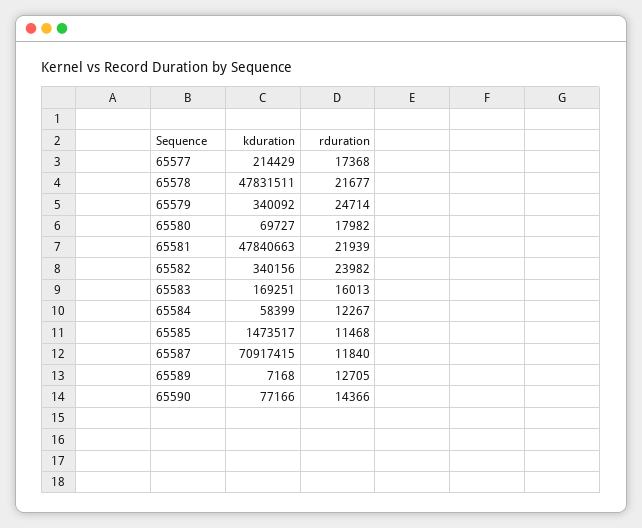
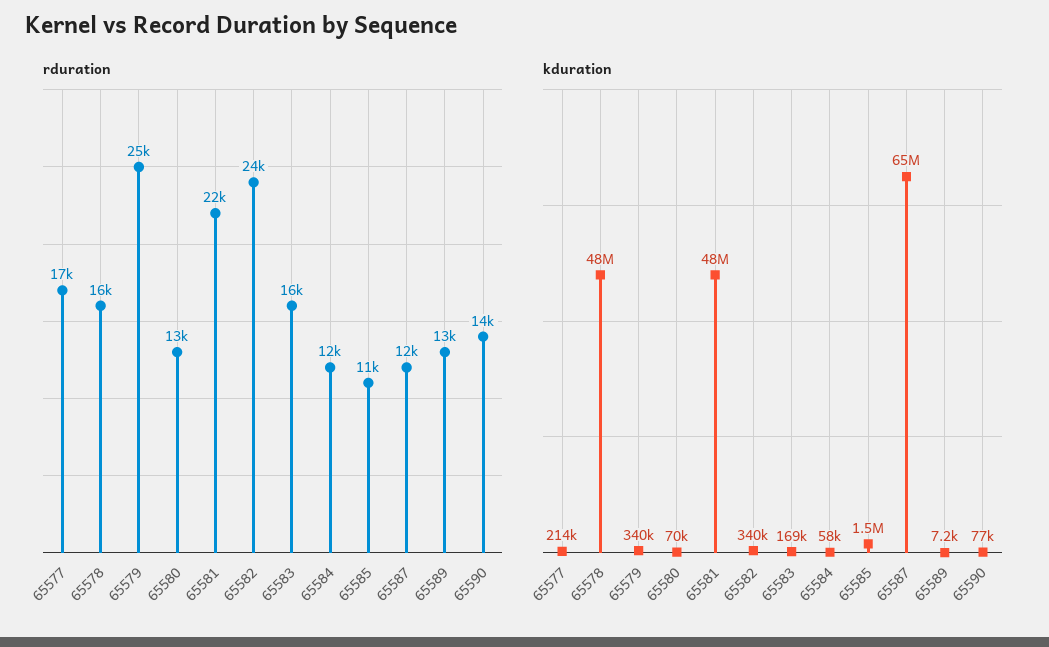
rduration, 65578: 21677 -> 16000
rduration, 65580: 17982 -> 13000
kduration, 65587: 70917415 -> 65000000

